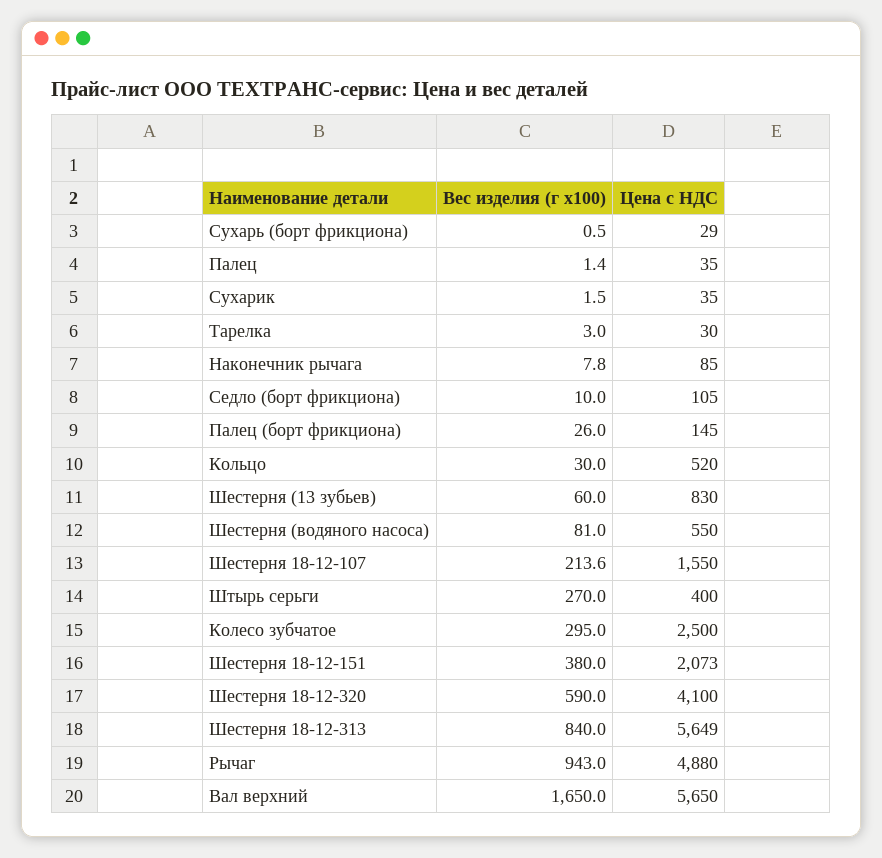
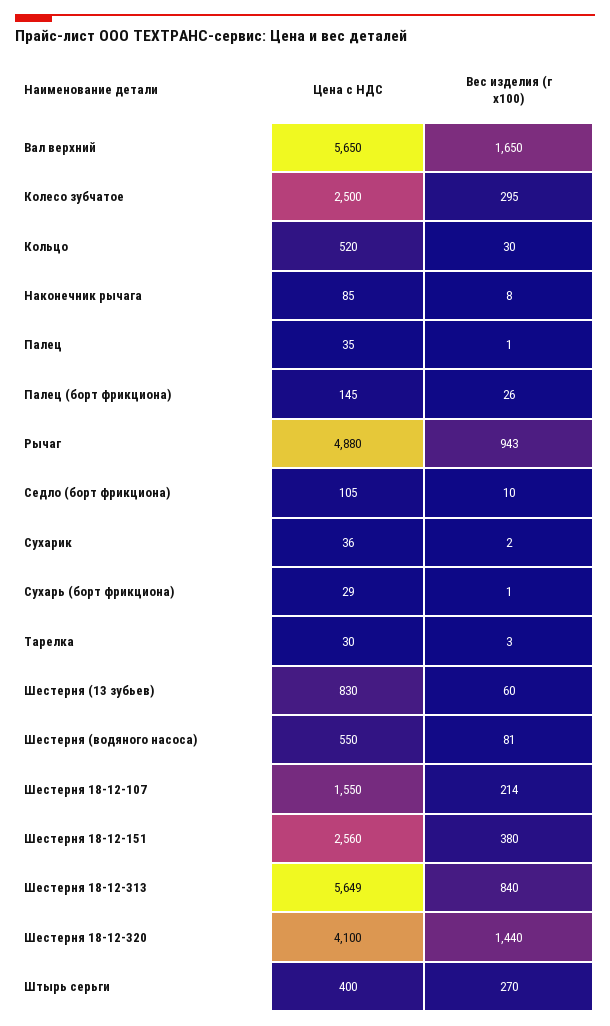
Цена с НДС, Сухарик: 35 -> 36
Цена с НДС, Шестерня 18-12-151: 2073 -> 2560
Вес изделия (г x100), Шестерня 18-12-320: 590 -> 1440

